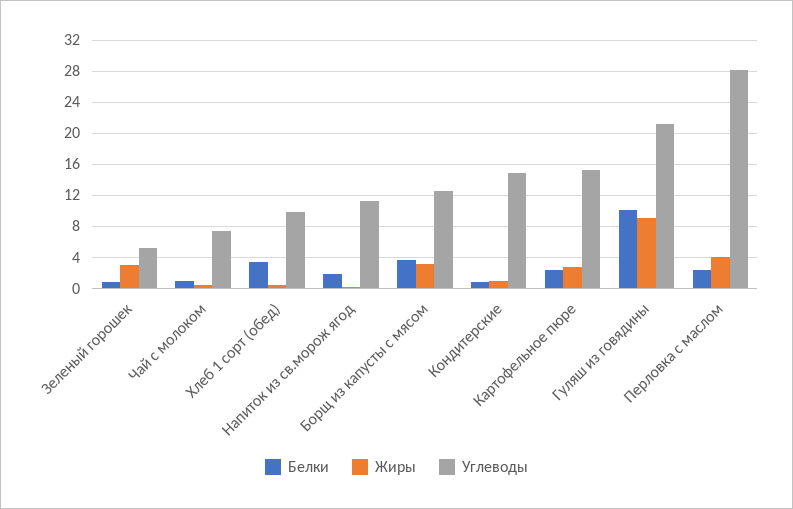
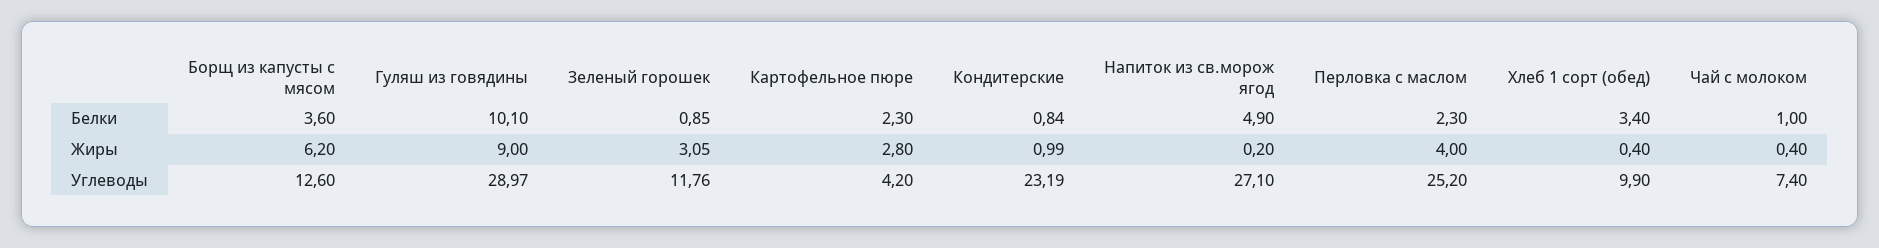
Углеводы, Зеленый горошек: 5 -> 11.76
Белки, Напиток из св.морож ягод: 2 -> 4.9
Углеводы, Напиток из св.морож ягод: 11 -> 27.1
Жиры, Борщ из капусты с мясом: 3 -> 6.2
Углеводы, Кондитерские: 15 -> 23.19
Углеводы, Картофельное пюре: 15 -> 4.2
Углеводы, Гуляш из говядины: 21 -> 28.97
Углеводы, Перловка с маслом: 28 -> 25.2

